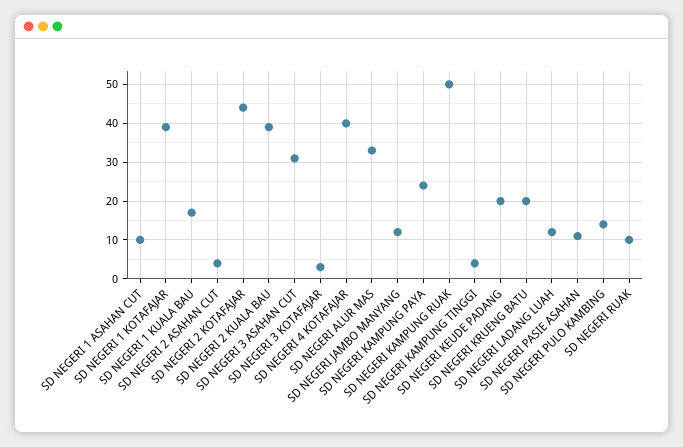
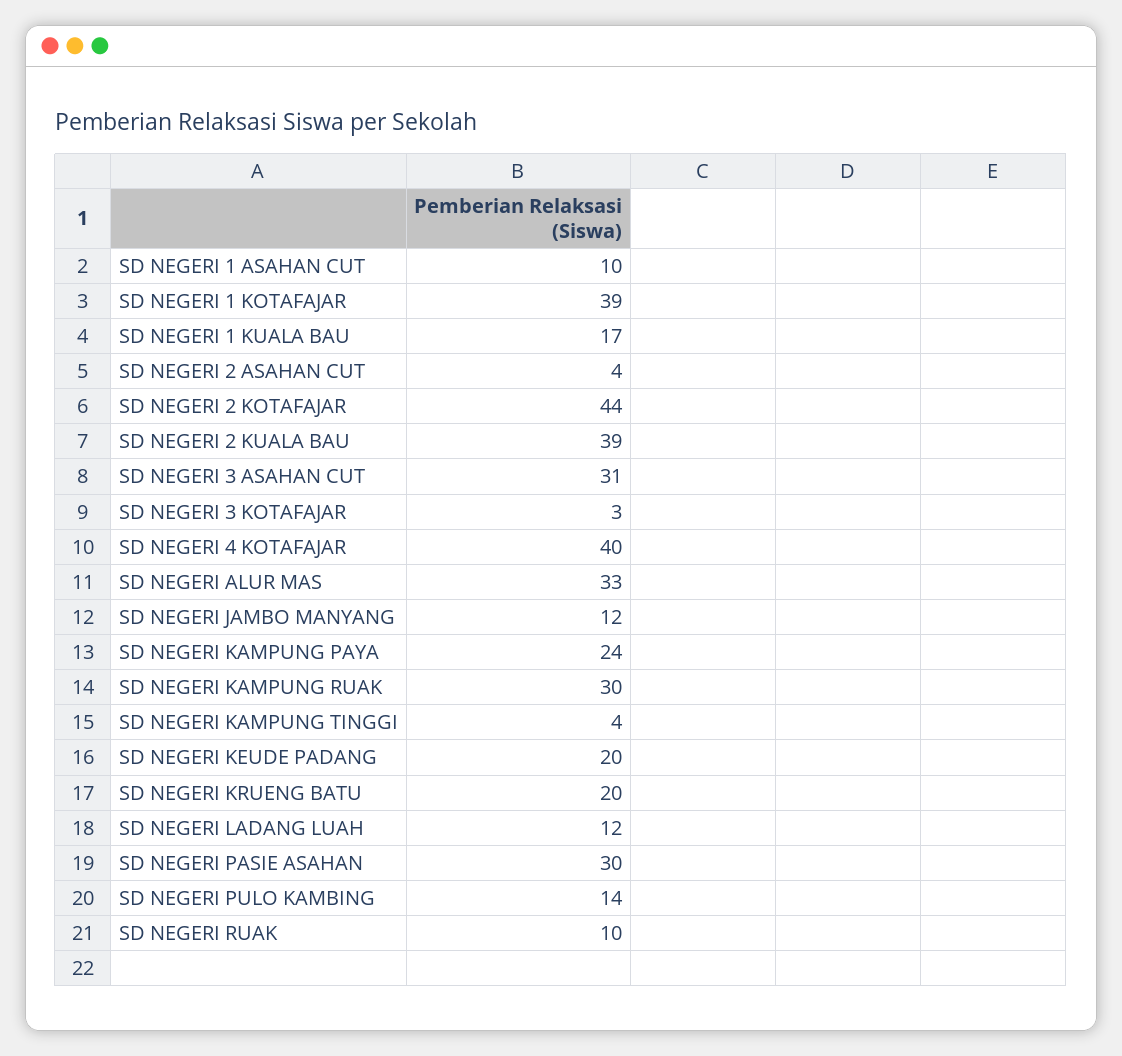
SD NEGERI KAMPUNG RUAK: 50 -> 30
SD NEGERI PASIE ASAHAN: 10 -> 30

